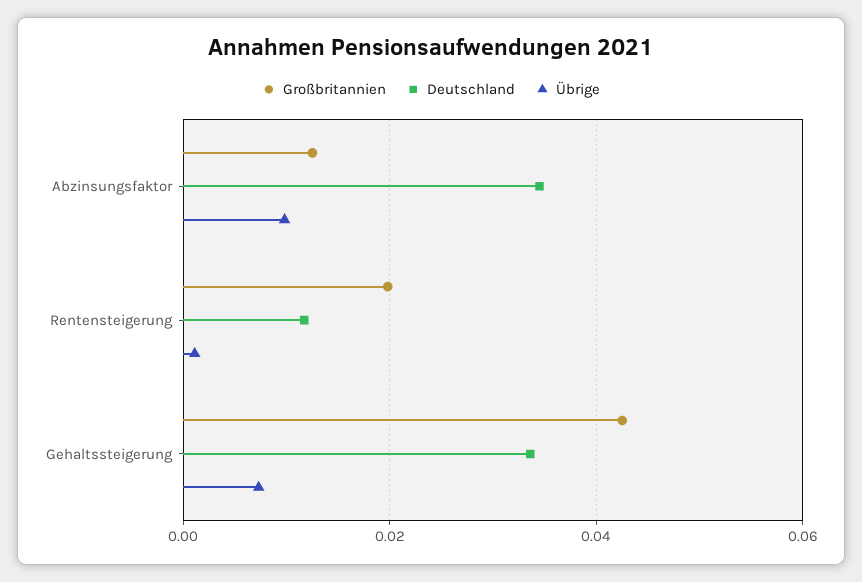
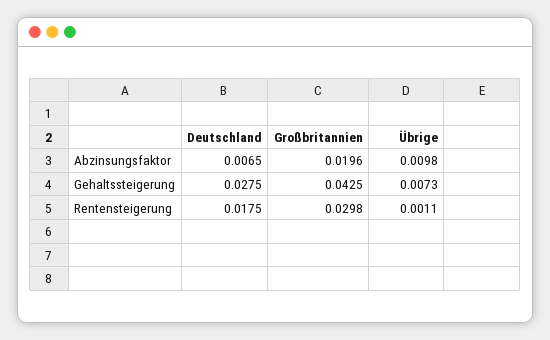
Großbritannien, Abzinsungsfaktor: 0.012 -> 0.0196
Deutschland, Abzinsungsfaktor: 0.034 -> 0.0065
Großbritannien, Rentensteigerung: 0.02 -> 0.0298
Deutschland, Rentensteigerung: 0.012 -> 0.0175
Deutschland, Gehaltssteigerung: 0.034 -> 0.0275

